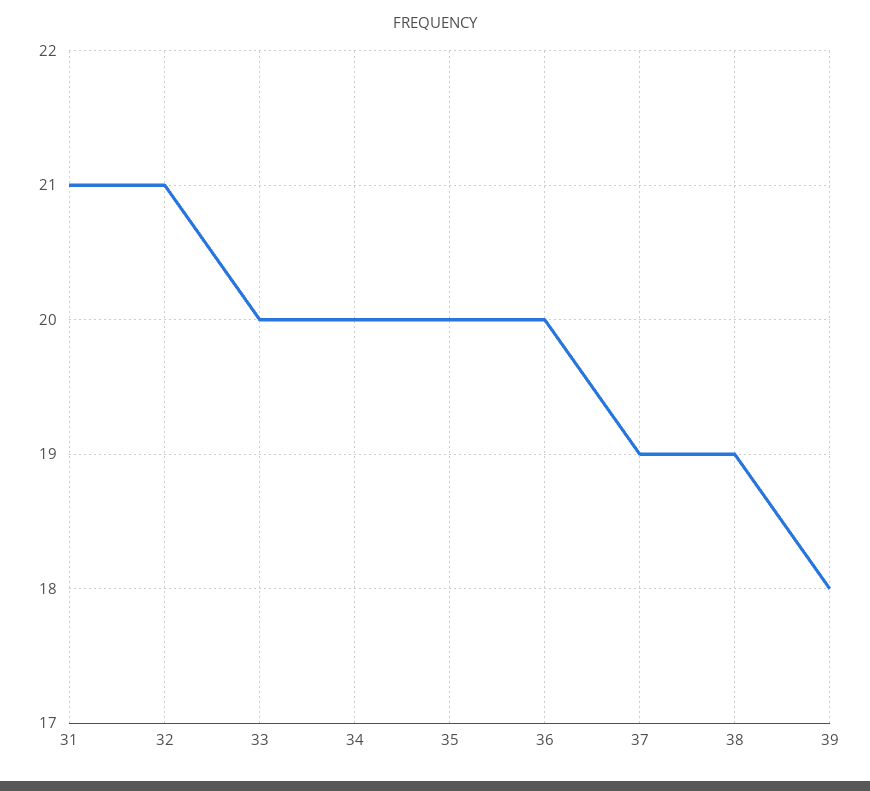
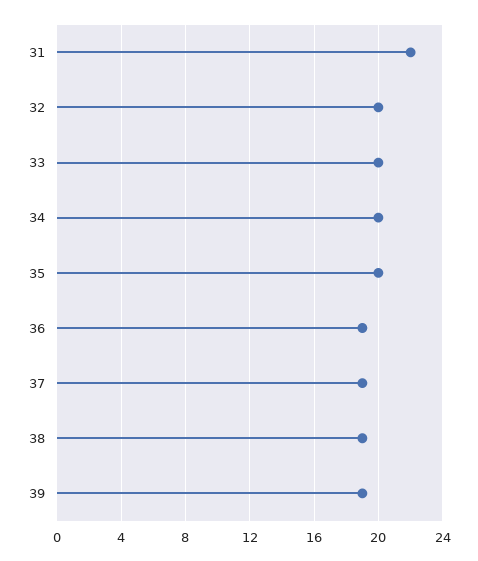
31: 21 -> 22
32: 21 -> 20
36: 20 -> 19
39: 18 -> 19

